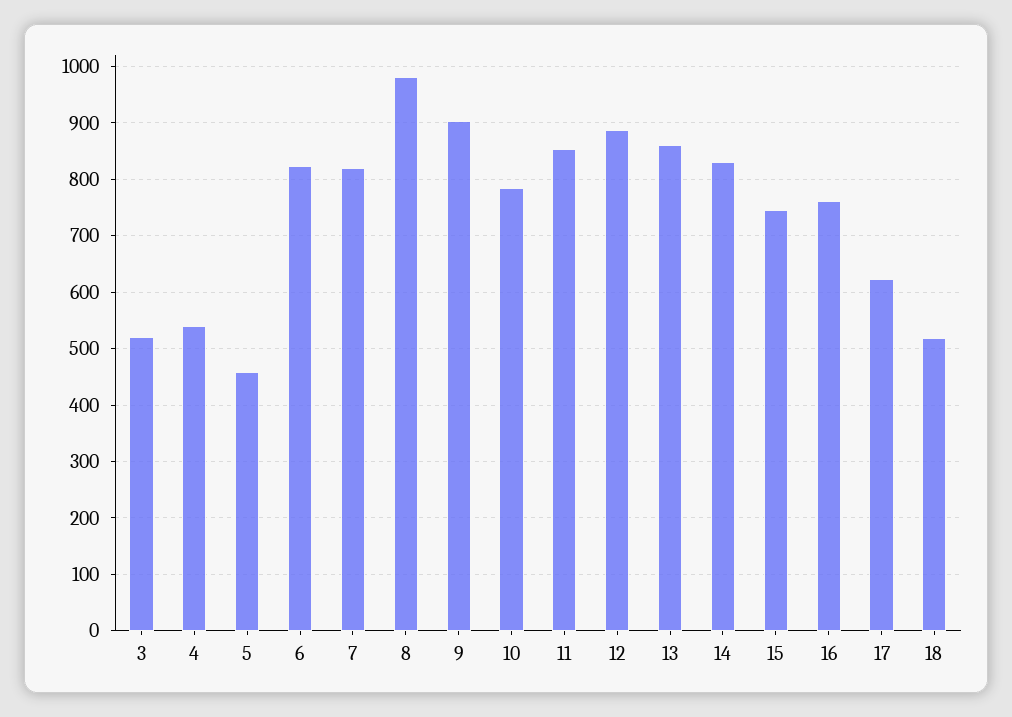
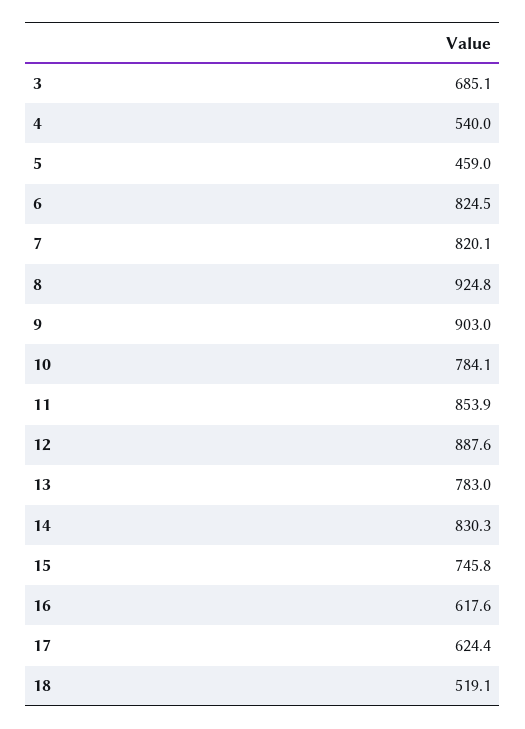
3: 520 -> 685.1
8: 980 -> 924.8
13: 860 -> 783
16: 760 -> 617.6

